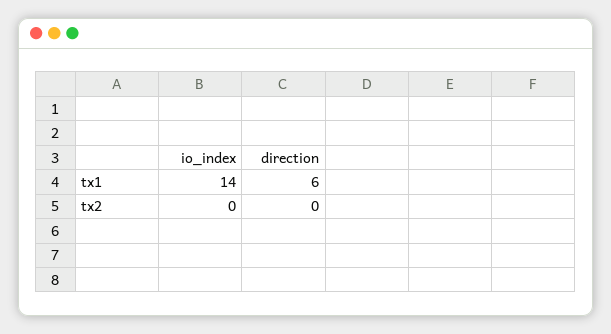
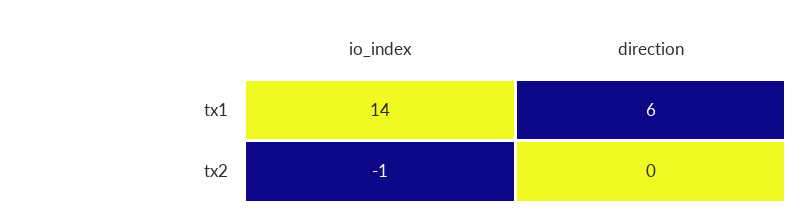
io_index, tx2: 0 -> -1

